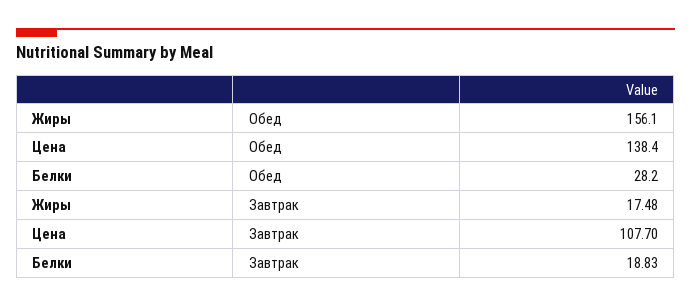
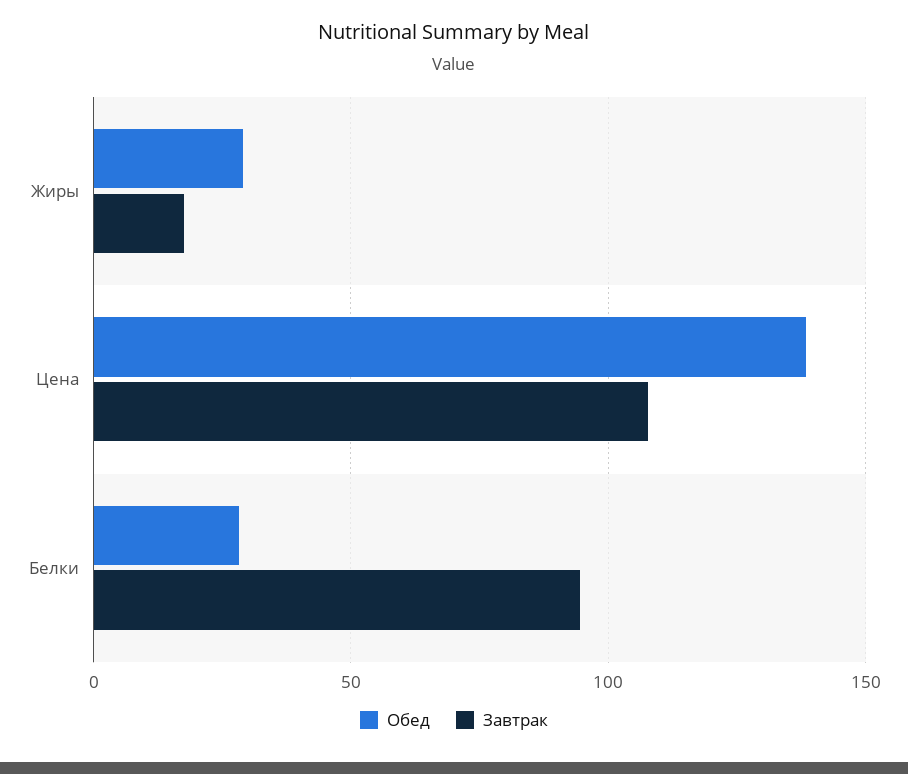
Обед, Жиры: 156.1 -> 30
Завтрак, Белки: 18.83 -> 95

